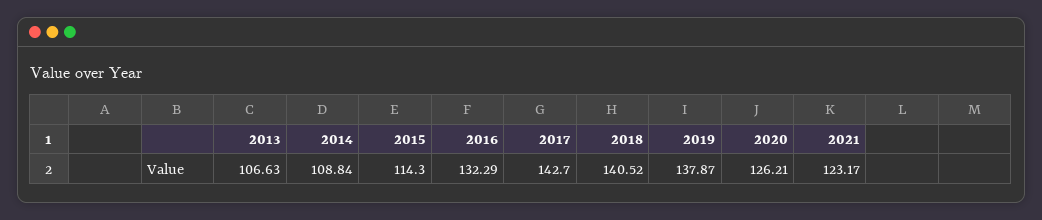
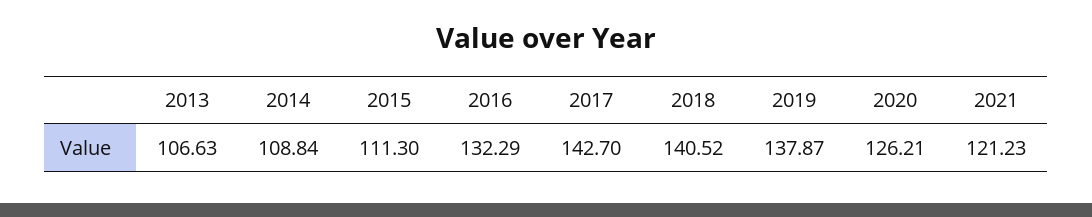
2015: 114.3 -> 111.3
2021: 123.17 -> 121.23

